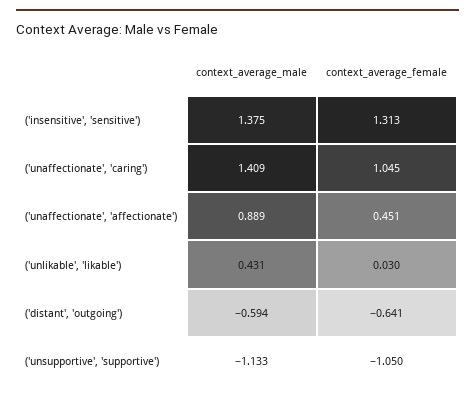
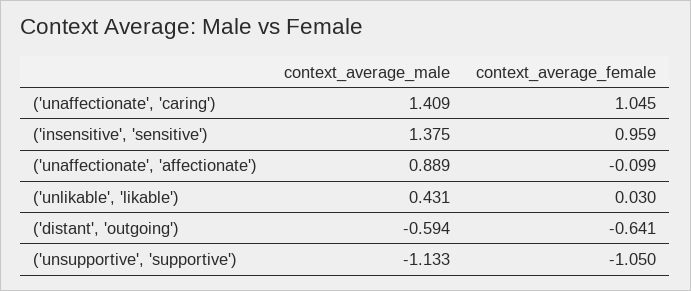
context_average_female, ('insensitive', 'sensitive'): 1.313 -> 0.959
context_average_female, ('unaffectionate', 'affectionate'): 0.451 -> -0.099

